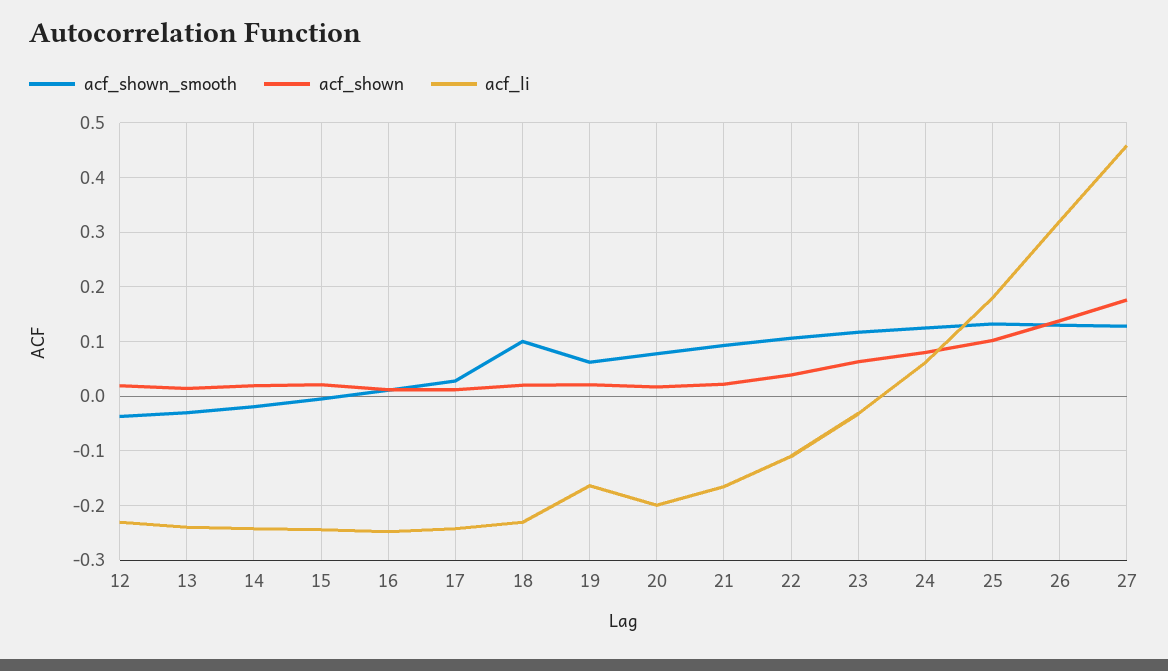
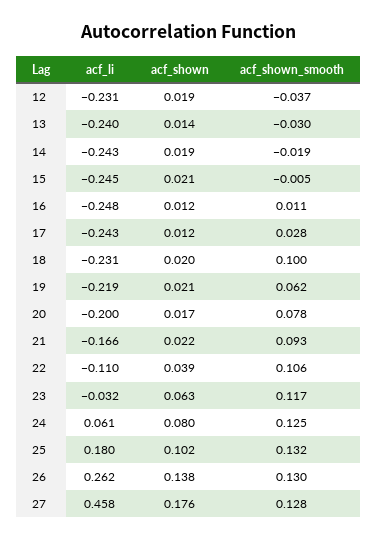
acf_li, 19: -0.16 -> -0.219
acf_li, 26: 0.32 -> 0.262

